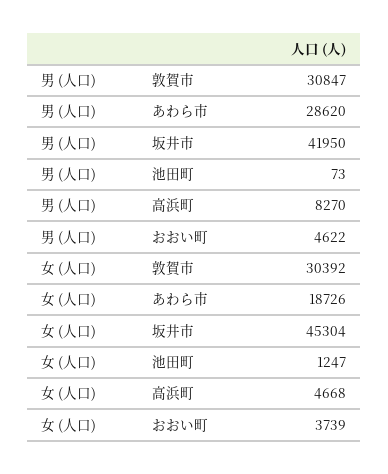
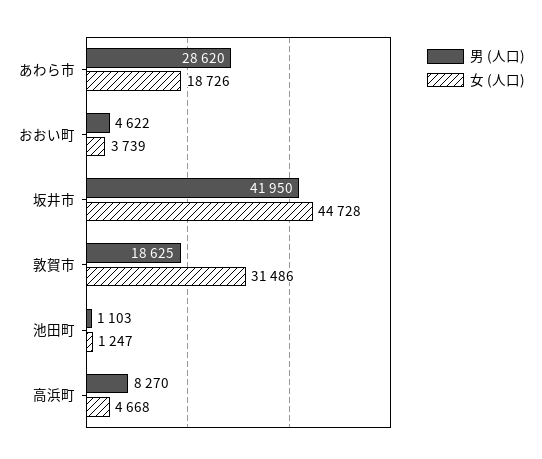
男 (人口), 敦賀市: 30847 -> 18625
男 (人口), 池田町: 73 -> 1103
女 (人口), 敦賀市: 30392 -> 31486
女 (人口), 坂井市: 45304 -> 44728

